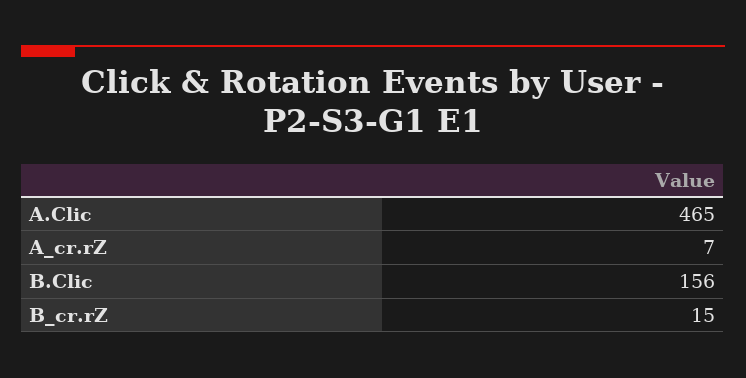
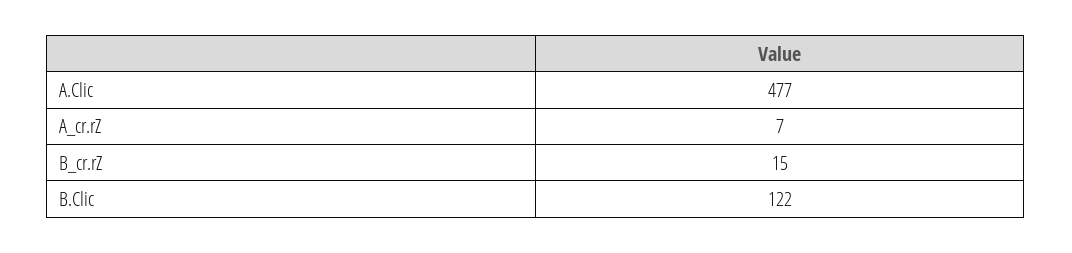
A.Clic: 465 -> 477
B.Clic: 156 -> 122

